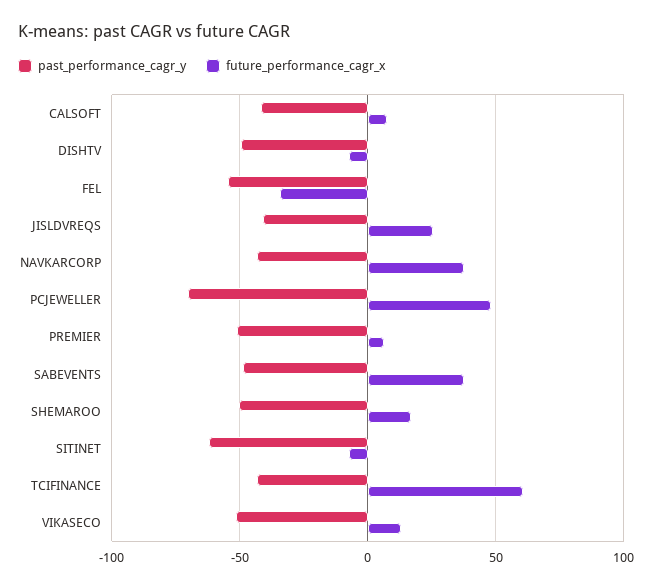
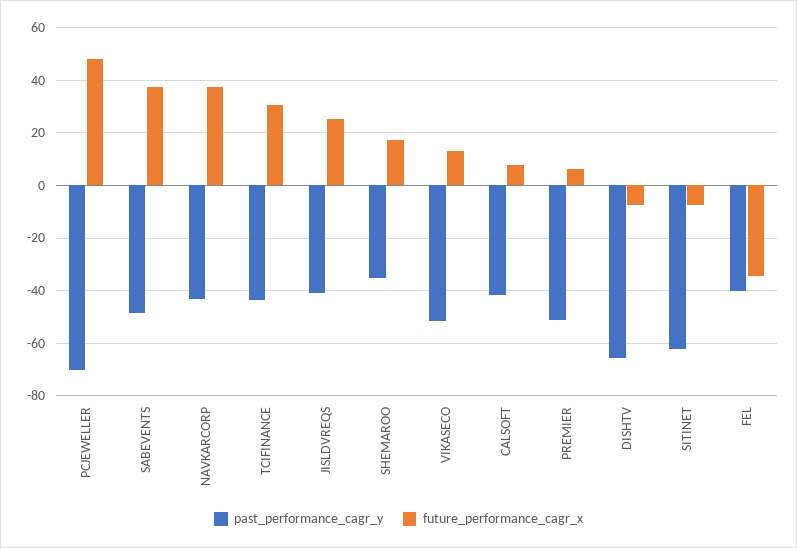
past_performance_cagr_y, DISHTV: -50 -> -65
past_performance_cagr_y, FEL: -55 -> -40
past_performance_cagr_y, SHEMAROO: -50 -> -35
future_performance_cagr_x, TCIFINANCE: 60 -> 30

